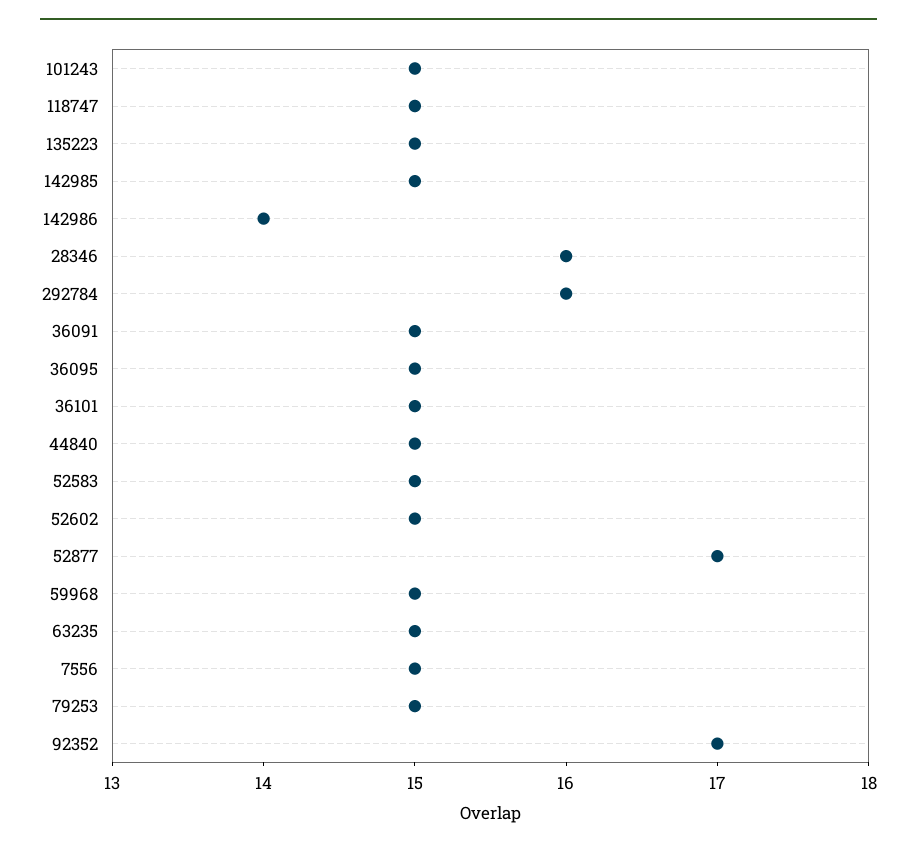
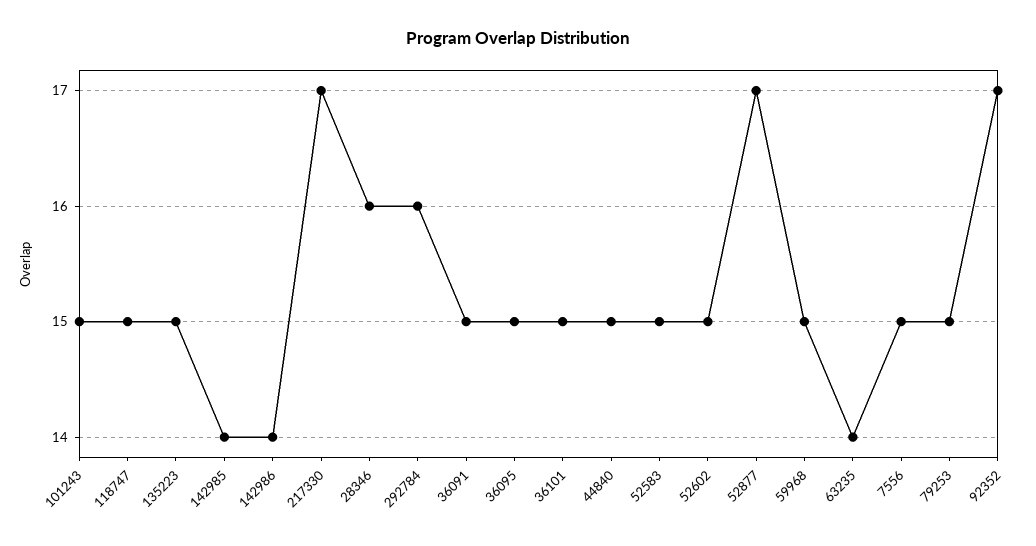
142985: 15 -> 14
63235: 15 -> 14
217330: none -> 17

